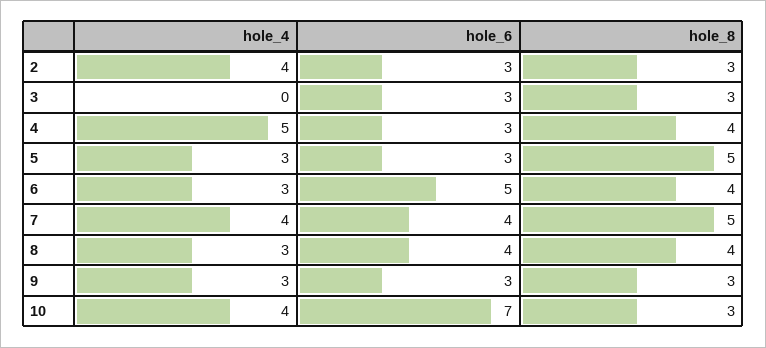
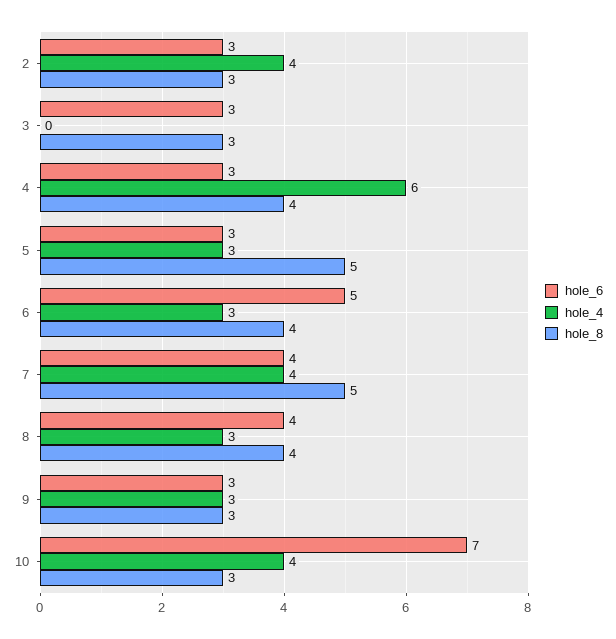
hole_4, 4: 5 -> 6

